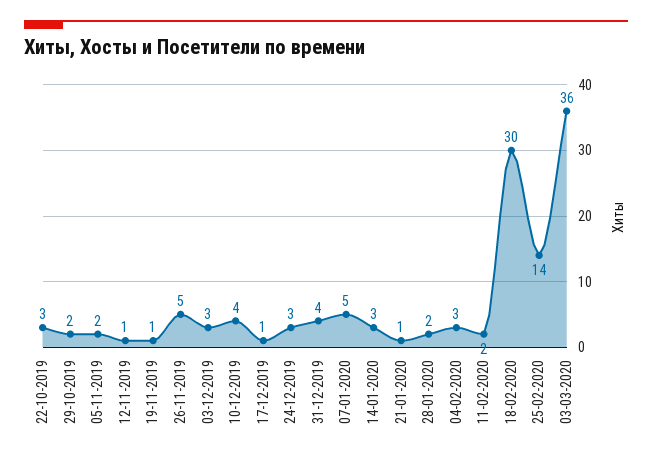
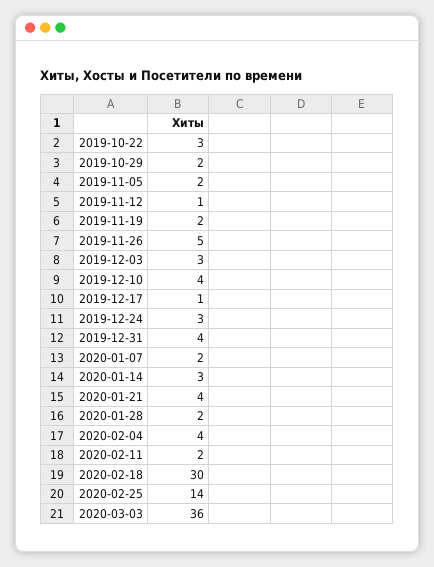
19-11-2019: 1 -> 2
07-01-2020: 5 -> 2
21-01-2020: 1 -> 4
04-02-2020: 3 -> 4

